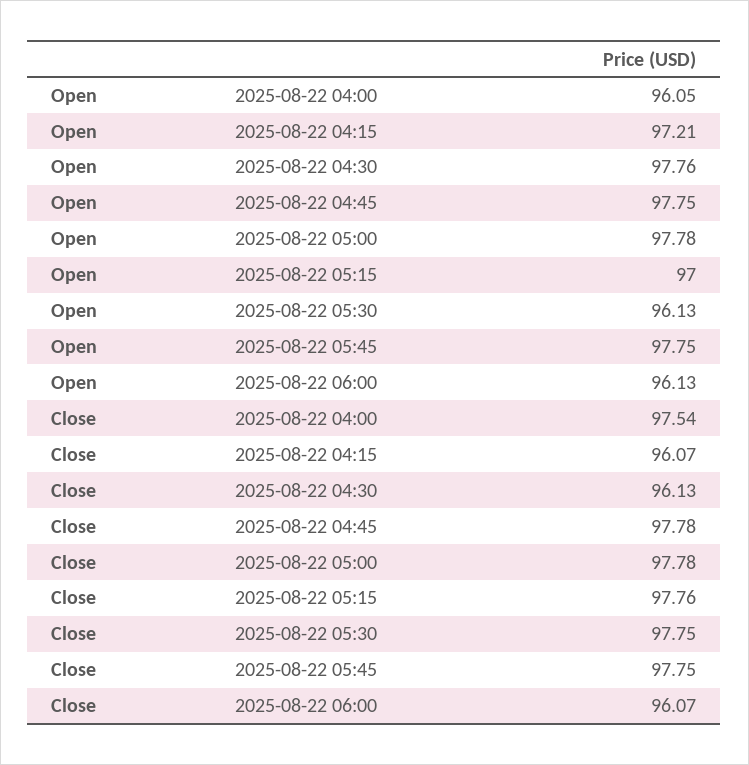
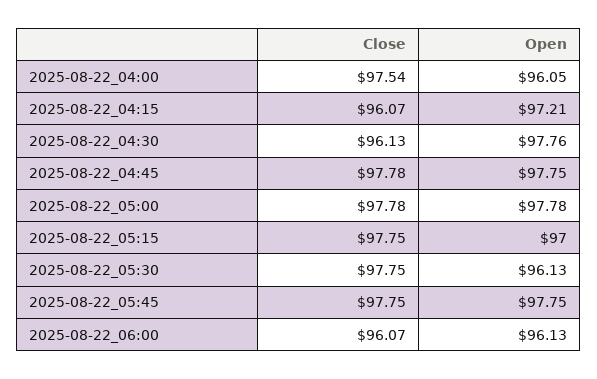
Close, 2025-08-22 05:15: 97.76 -> 97.75

